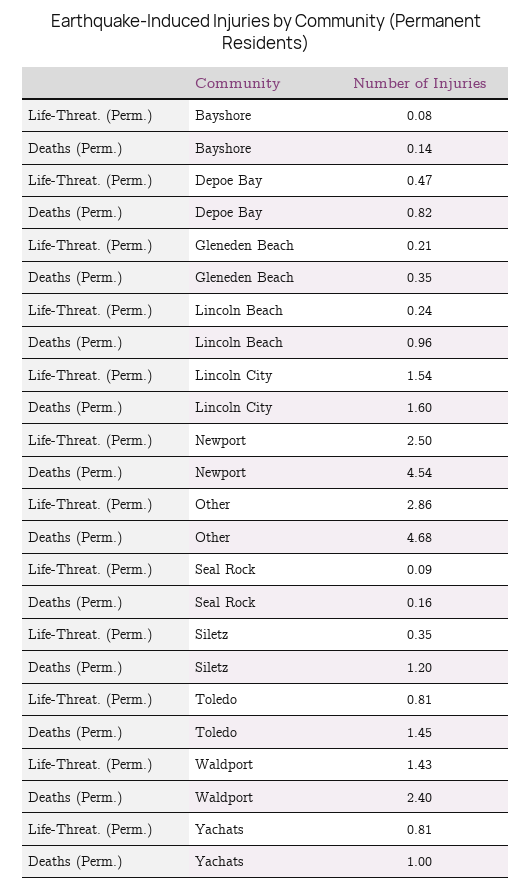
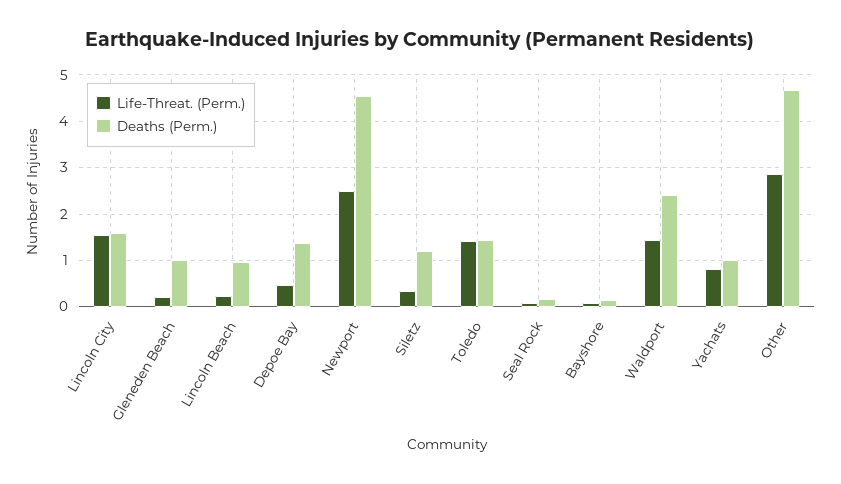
Deaths (Perm.), Depoe Bay: 0.82 -> 1.4
Deaths (Perm.), Gleneden Beach: 0.35 -> 1
Life-Threat. (Perm.), Toledo: 0.81 -> 1.4

